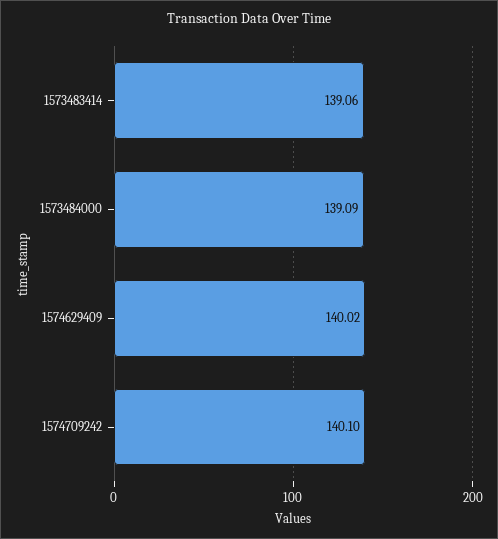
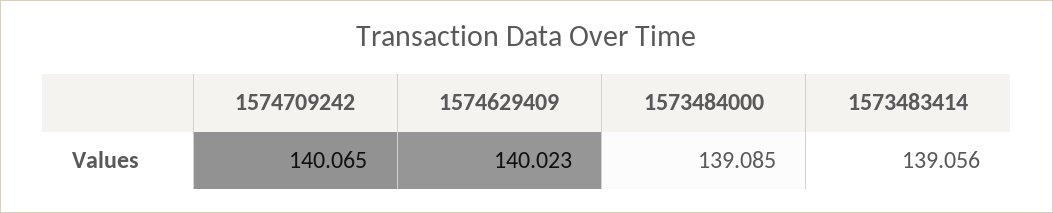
1574709242: 140.1 -> 140.065

